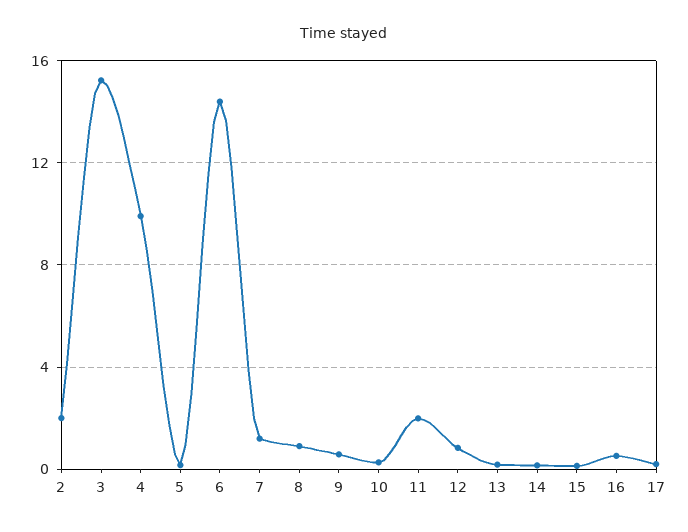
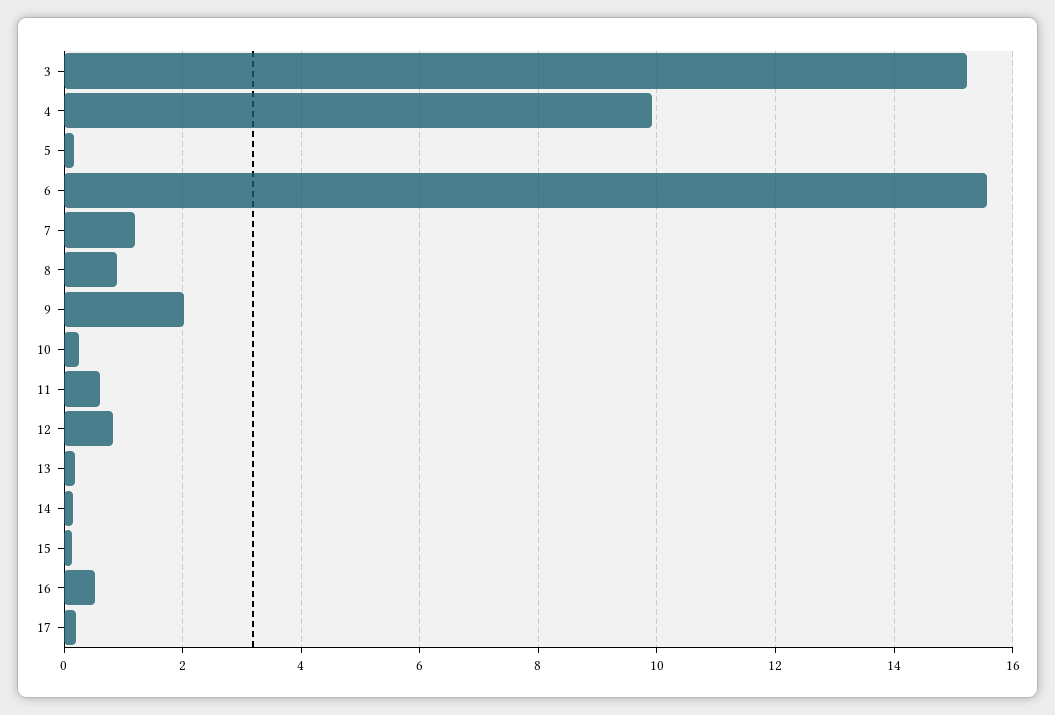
2: 2 -> none
6: 14.5 -> 15.6
9: 0.5 -> 2
11: 2 -> 0.6

